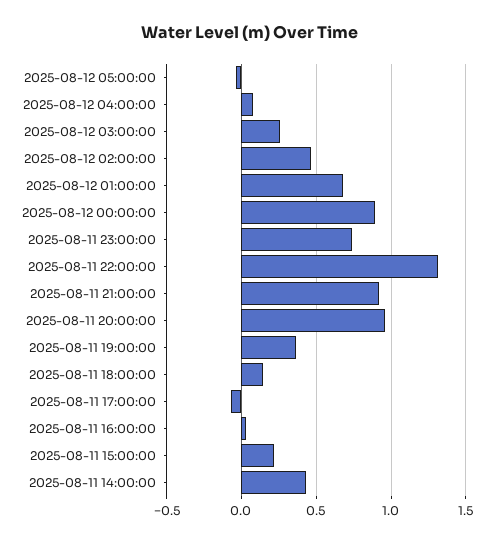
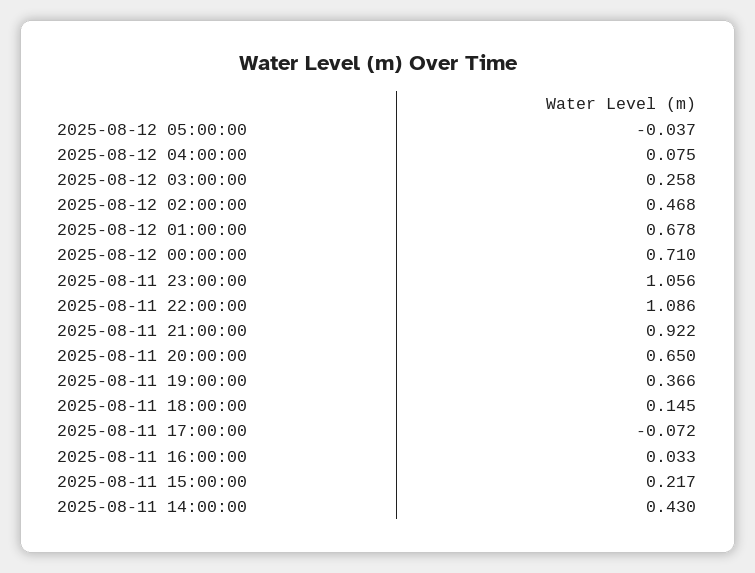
2025-08-12 00:00:00: 0.9 -> 0.71
2025-08-11 23:00:00: 0.75 -> 1.056
2025-08-11 22:00:00: 1.3 -> 1.086
2025-08-11 20:00:00: 0.95 -> 0.65

